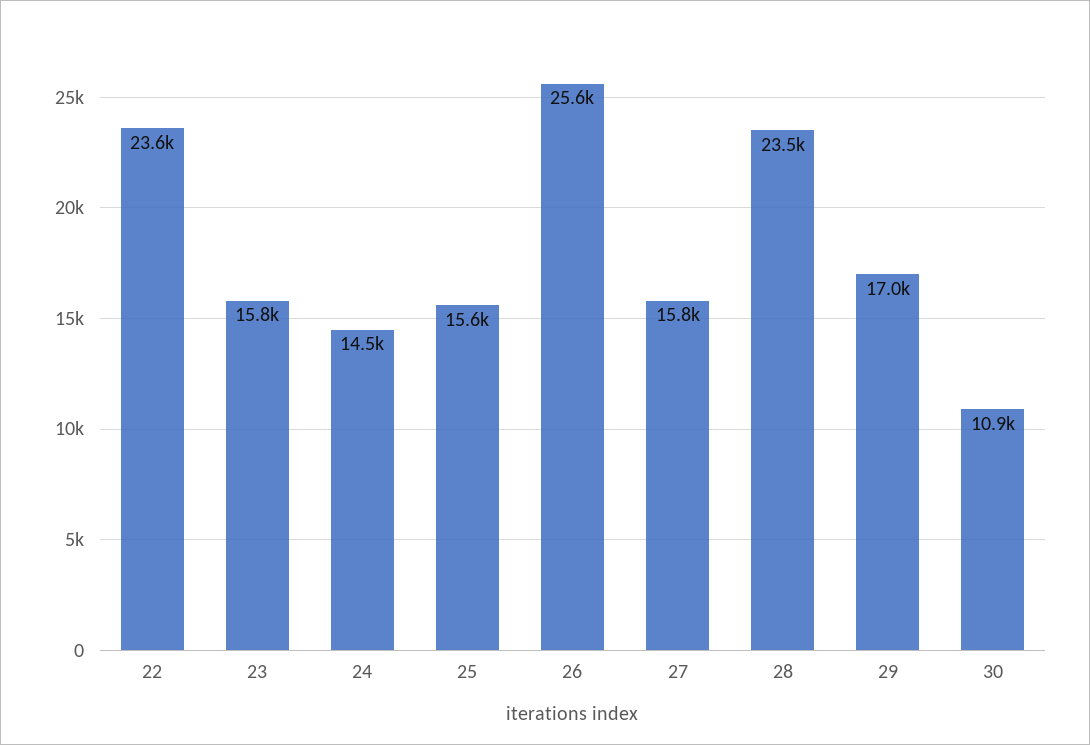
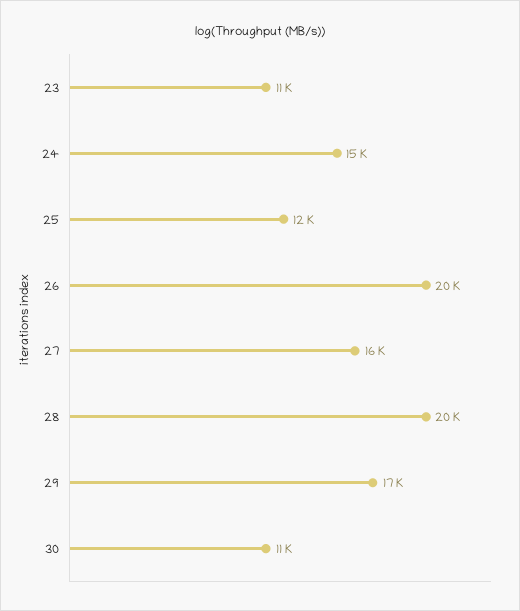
22: 23600 -> none
23: 15800 -> 11000
25: 15600 -> 12000
26: 25600 -> 20000
28: 23500 -> 20000

